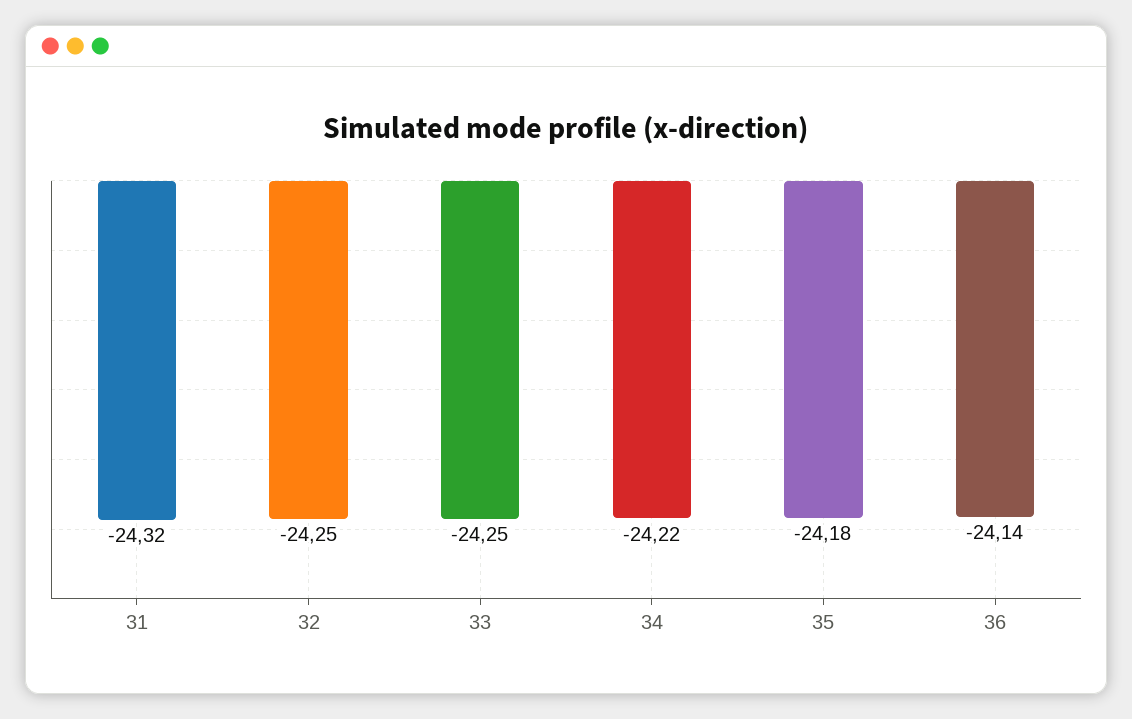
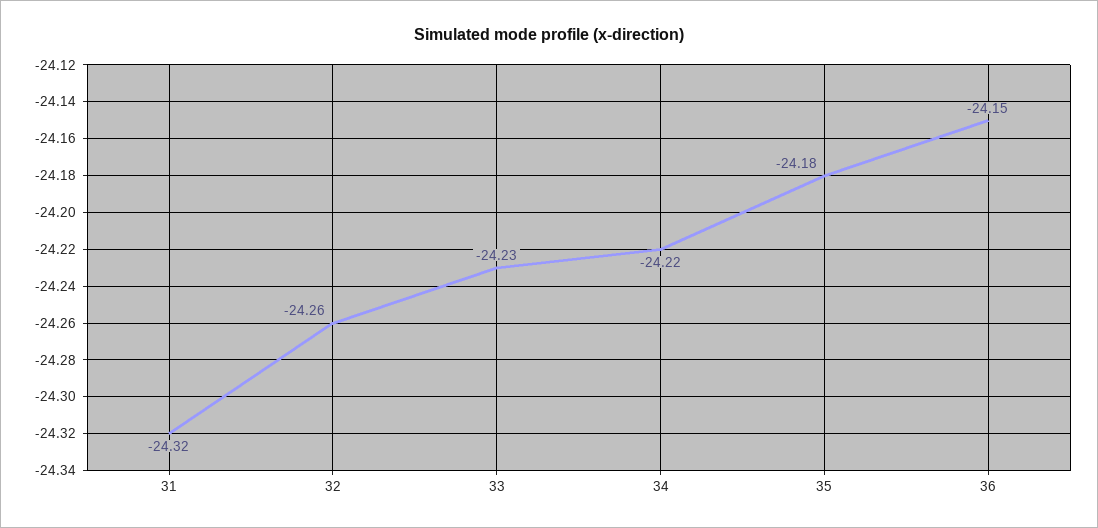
32: -24.25 -> -24.26
33: -24.25 -> -24.23
36: -24.14 -> -24.15

